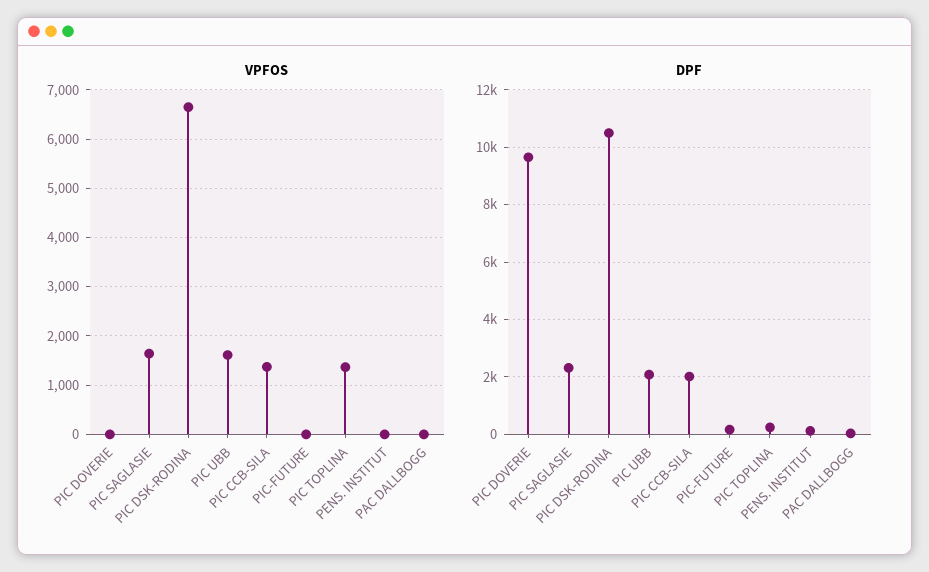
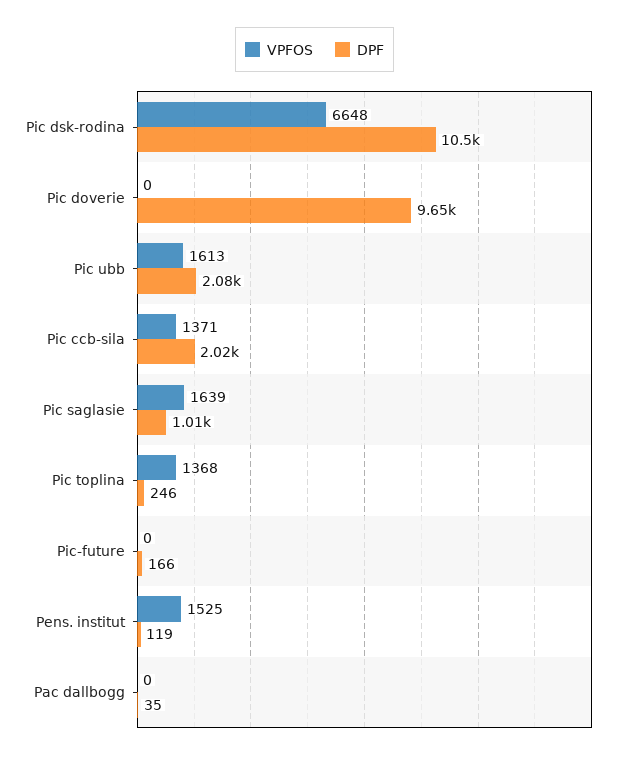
VPFOS, PENS. INSTITUT: 0 -> 1525
DPF, PIC SAGLASIE: 2250 -> 1010

